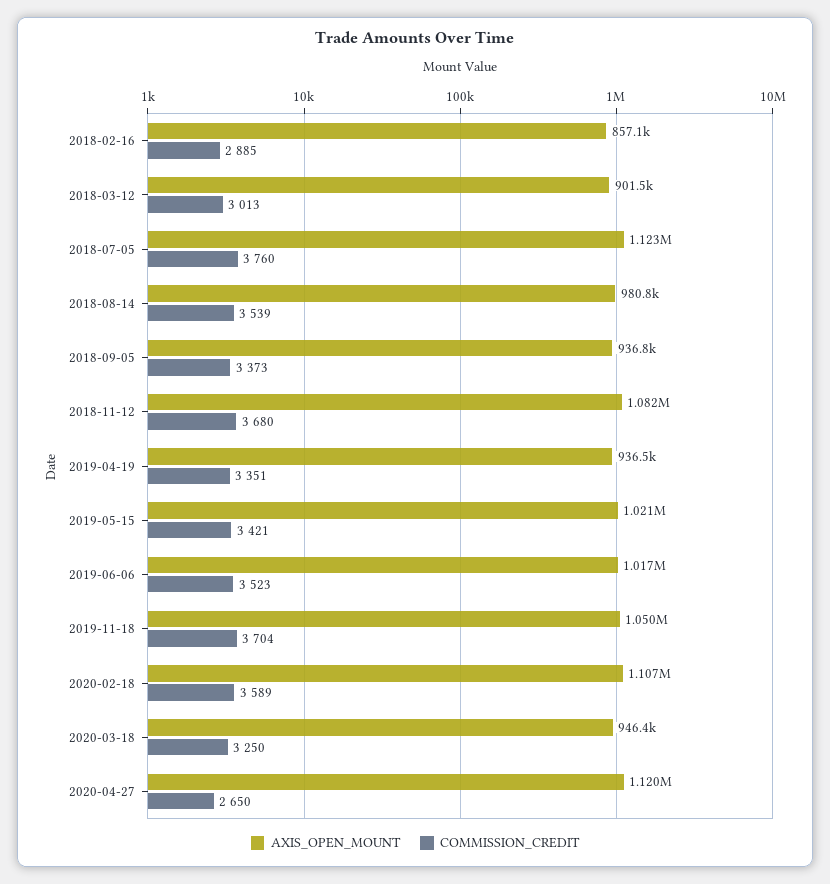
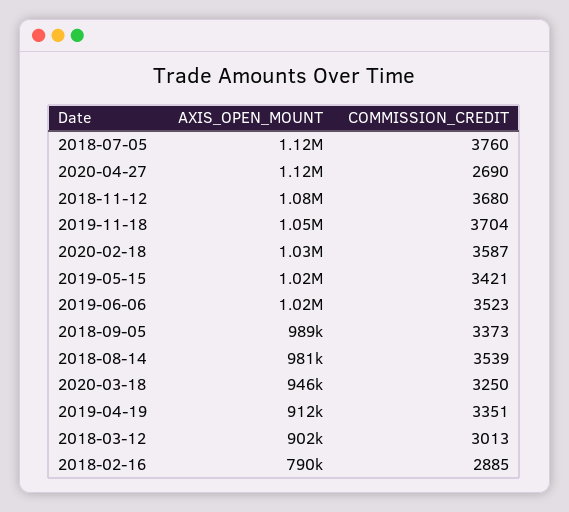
AXIS_OPEN_MOUNT, 2018-02-16: 857100 -> 790000
AXIS_OPEN_MOUNT, 2018-09-05: 936800 -> 989000
AXIS_OPEN_MOUNT, 2019-04-19: 936500 -> 912000
AXIS_OPEN_MOUNT, 2020-02-18: 1107000 -> 1030000
COMMISSION_CREDIT, 2020-02-18: 3589 -> 3587
COMMISSION_CREDIT, 2020-04-27: 2650 -> 2690

